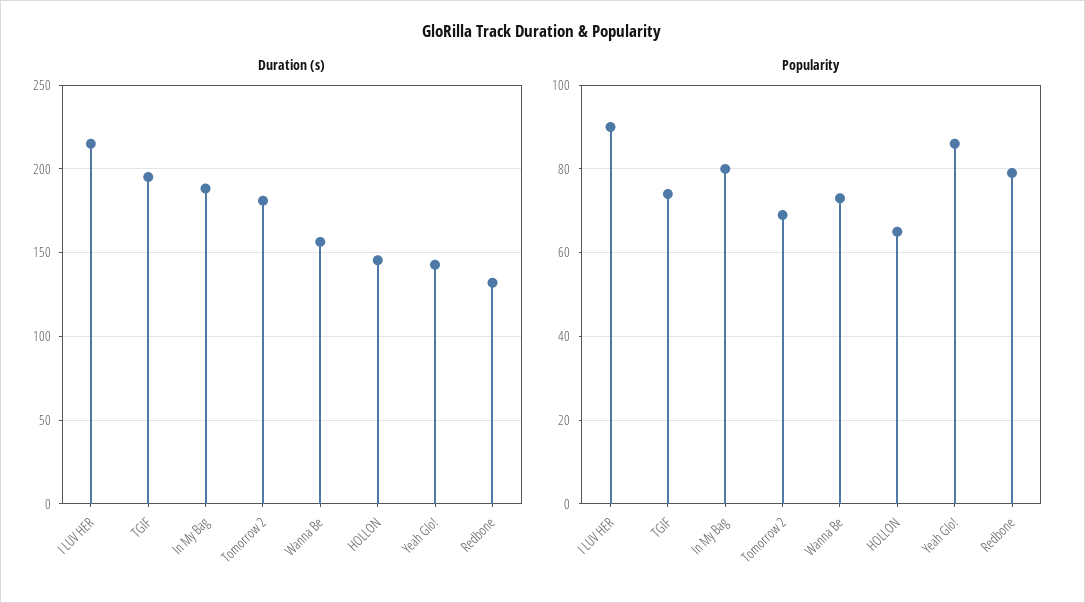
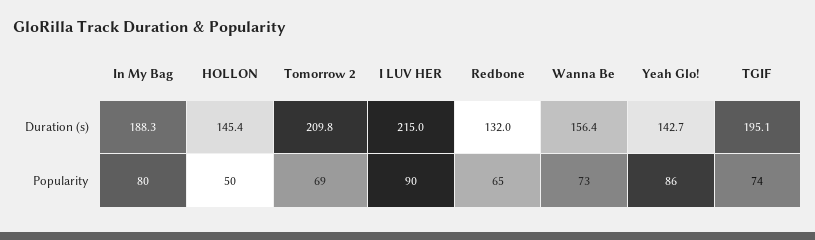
Duration (s), Tomorrow 2: 180 -> 209.8
Popularity, HOLLON: 65 -> 50
Popularity, Redbone: 80 -> 65

